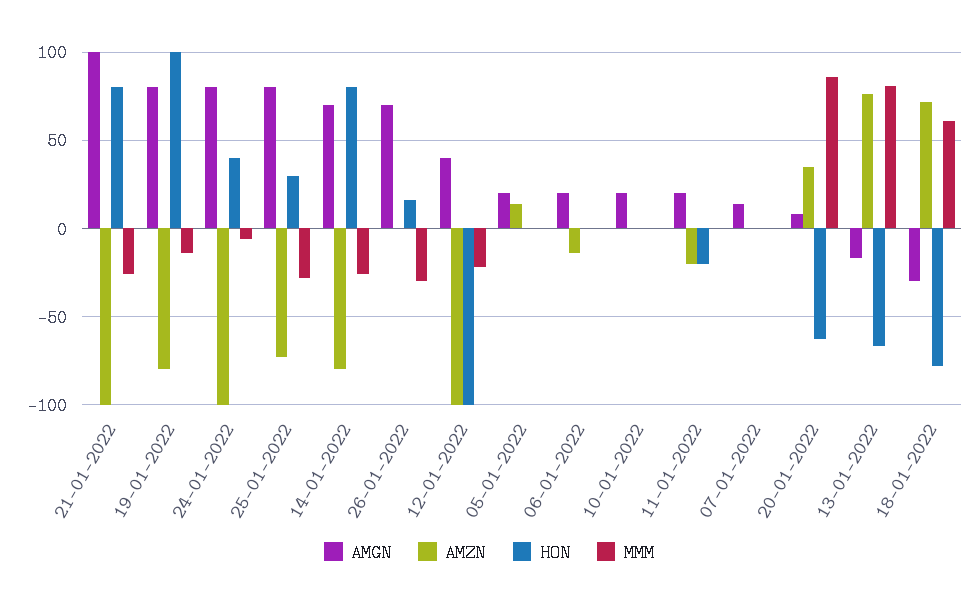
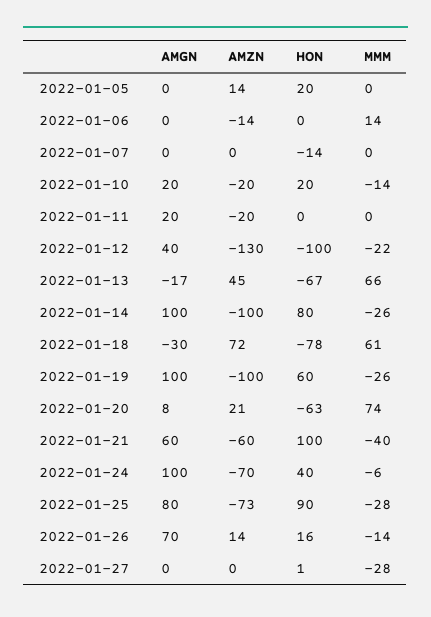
AMGN, 21-01-2022: 100 -> 60
AMZN, 21-01-2022: -100 -> -60
HON, 21-01-2022: 80 -> 100
MMM, 21-01-2022: -25 -> -40
AMGN, 19-01-2022: 80 -> 100
AMZN, 19-01-2022: -80 -> -100
HON, 19-01-2022: 100 -> 60
MMM, 19-01-2022: -15 -> -26
AMGN, 24-01-2022: 80 -> 100
AMZN, 24-01-2022: -100 -> -70
HON, 25-01-2022: 30 -> 90
AMGN, 14-01-2022: 70 -> 100
AMZN, 14-01-2022: -80 -> -100
AMZN, 26-01-2022: 0 -> 14
MMM, 26-01-2022: -30 -> -14
AMZN, 12-01-2022: -100 -> -130
AMGN, 05-01-2022: 20 -> 0
HON, 05-01-2022: 0 -> 20
AMGN, 06-01-2022: 20 -> 0
MMM, 06-01-2022: 0 -> 14
AMZN, 10-01-2022: 0 -> -20
HON, 10-01-2022: 0 -> 20
MMM, 10-01-2022: 0 -> -14
HON, 11-01-2022: -20 -> 0
AMGN, 07-01-2022: 15 -> 0
HON, 07-01-2022: 0 -> -14
AMZN, 20-01-2022: 35 -> 21
MMM, 20-01-2022: 85 -> 74
AMZN, 13-01-2022: 75 -> 45
MMM, 13-01-2022: 80 -> 66
AMGN, 2022-01-27: none -> 0
AMZN, 2022-01-27: none -> 0
HON, 2022-01-27: none -> 1
MMM, 2022-01-27: none -> -28

